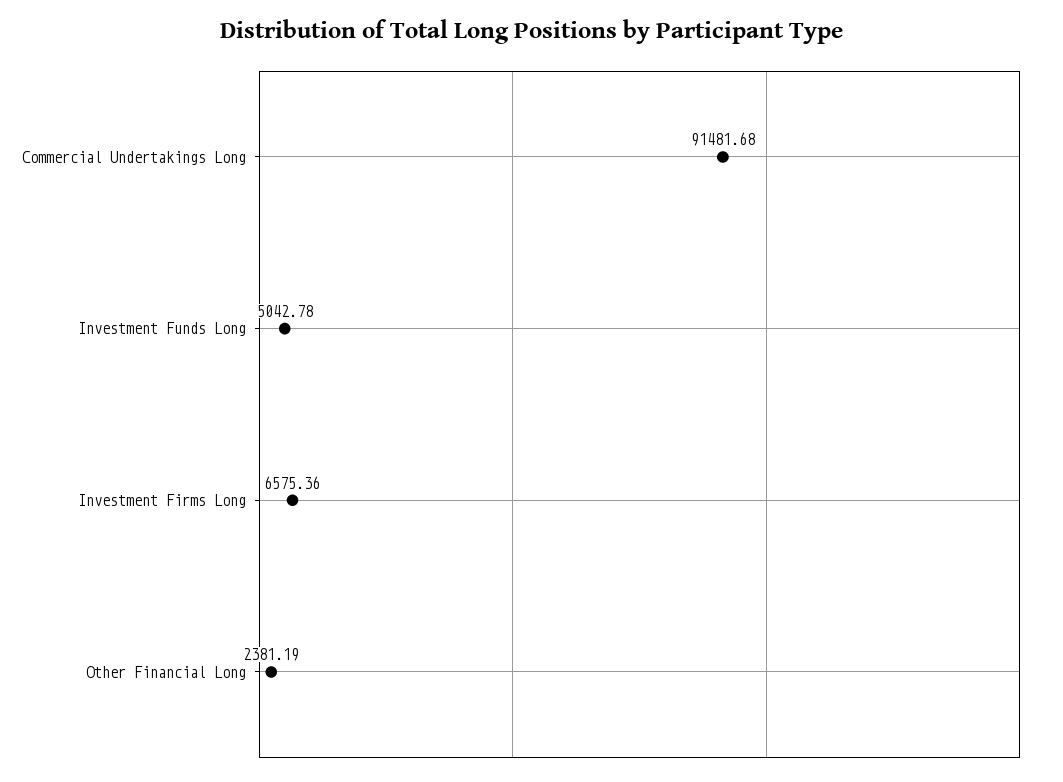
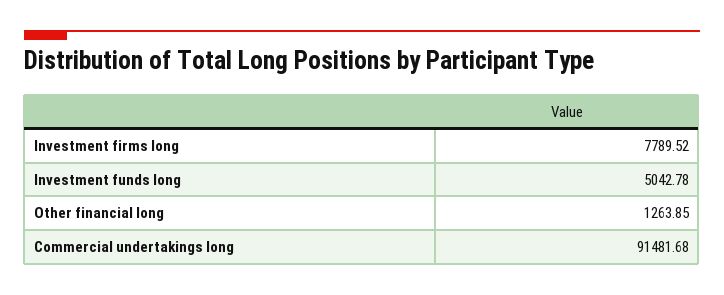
Investment Firms Long: 6575.36 -> 7789.52
Other Financial Long: 2381.19 -> 1263.85

